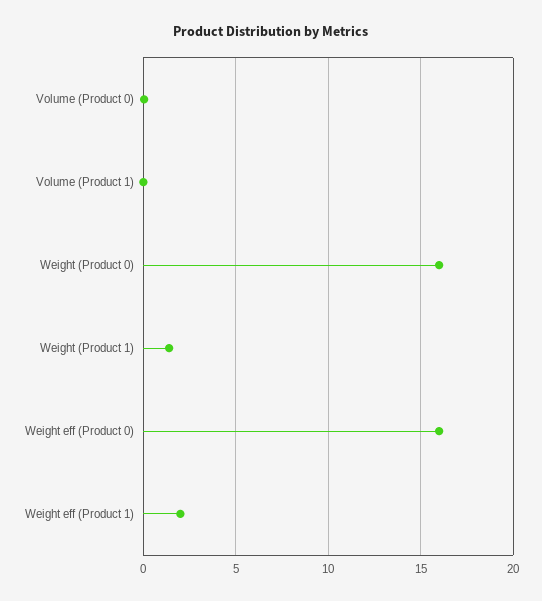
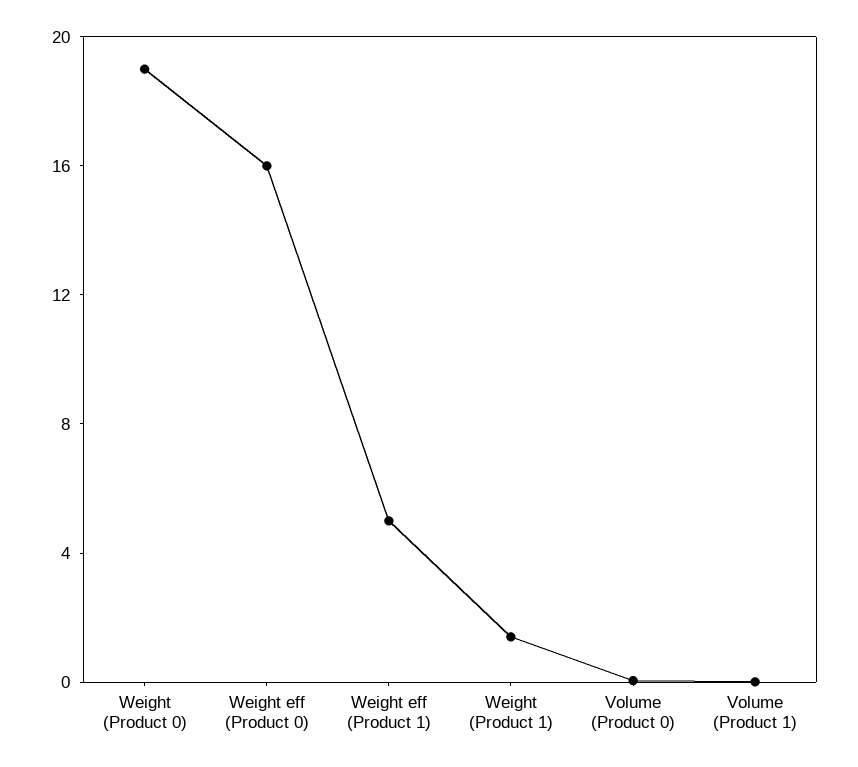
Weight (Product 0): 16 -> 19
Weight eff (Product 1): 2 -> 5

